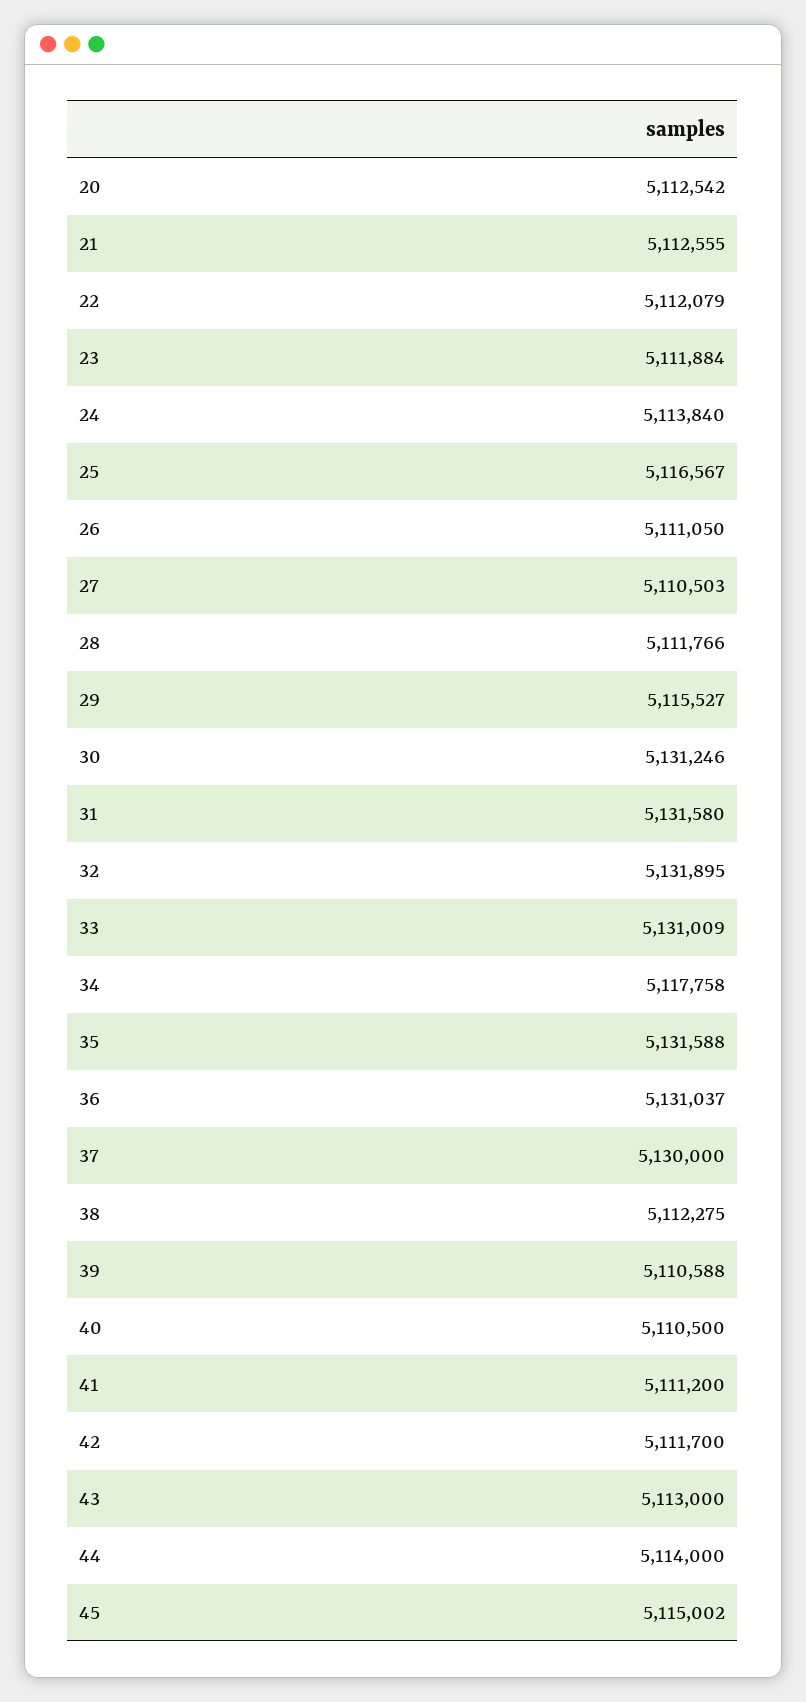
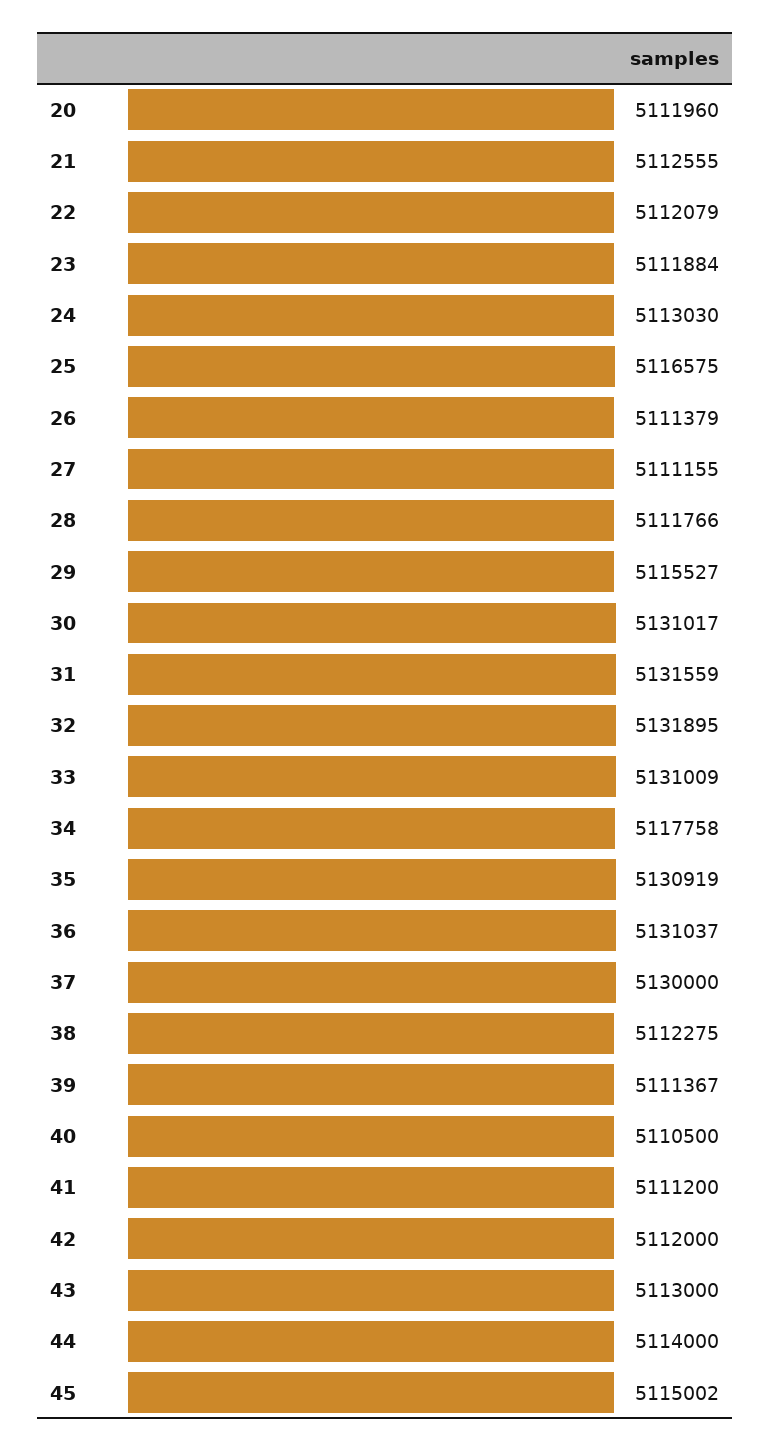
20: 5112542 -> 5111960
24: 5113840 -> 5113030
25: 5116567 -> 5116575
26: 5111050 -> 5111379
27: 5110503 -> 5111155
30: 5131246 -> 5131017
31: 5131580 -> 5131559
35: 5131588 -> 5130919
39: 5110588 -> 5111367
42: 5111700 -> 5112000

